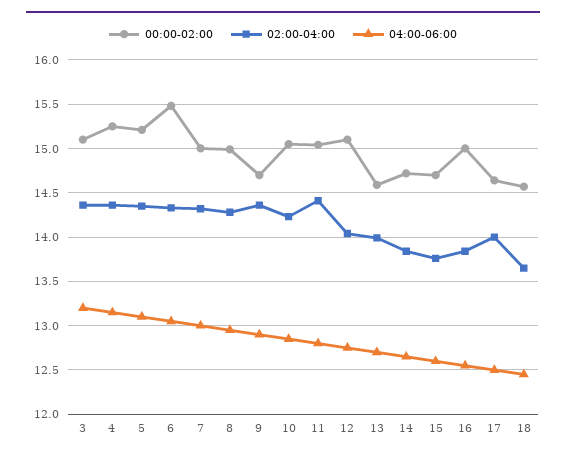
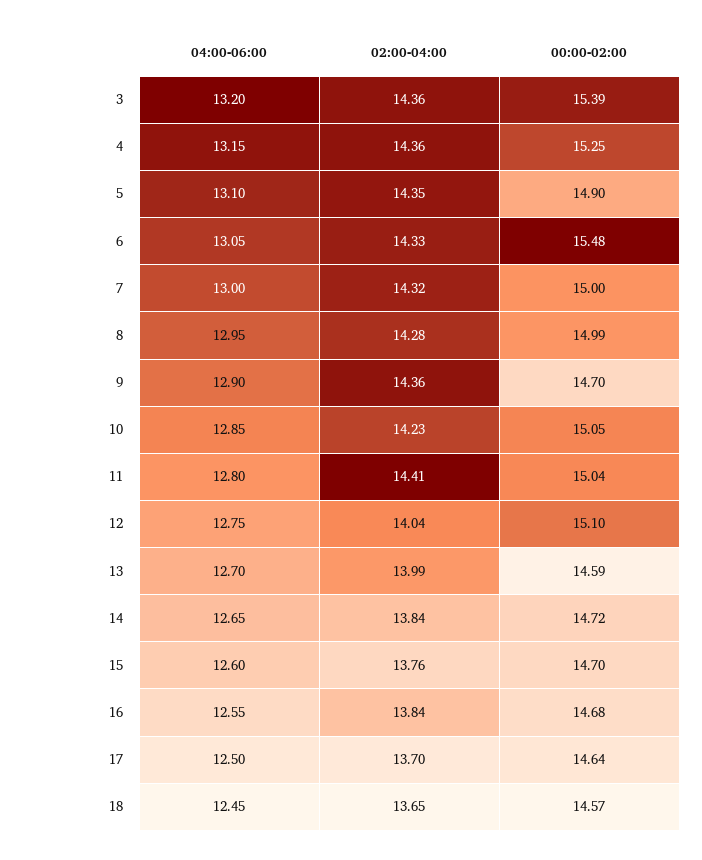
00:00-02:00, 3: 15.1 -> 15.39
00:00-02:00, 5: 15.2 -> 14.9
00:00-02:00, 16: 15 -> 14.68
02:00-04:00, 17: 14 -> 13.7

